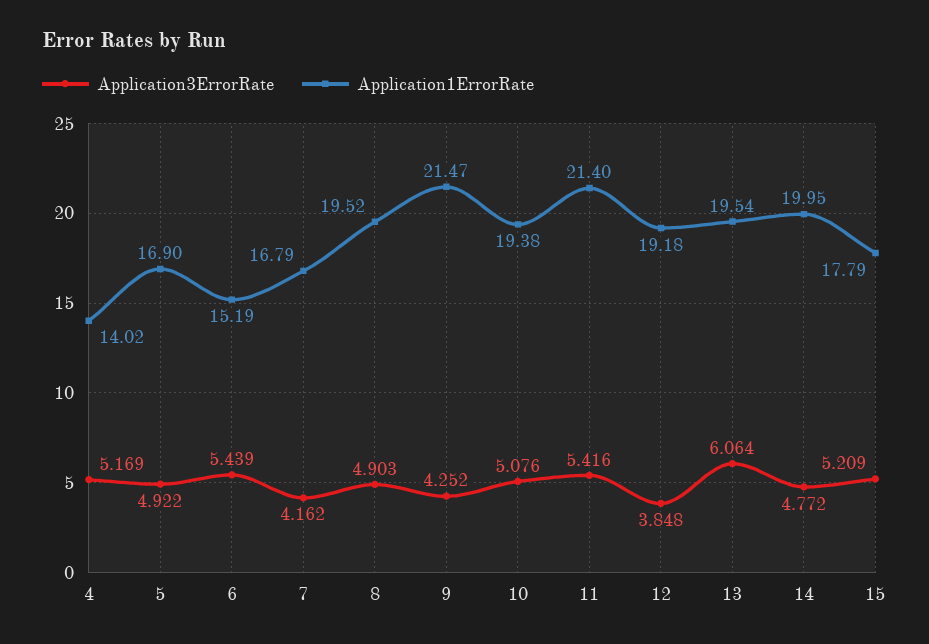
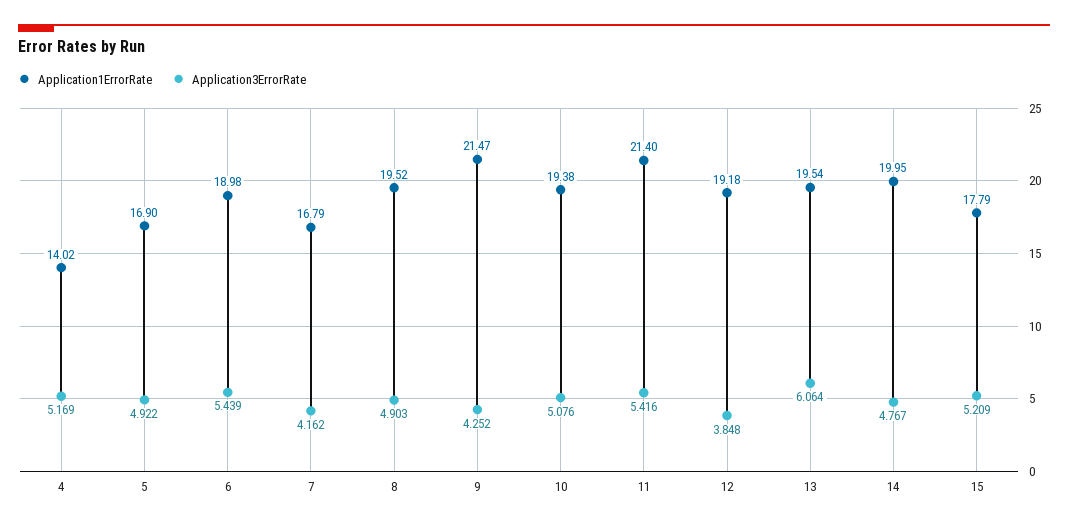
Application1ErrorRate, 6: 15.19 -> 18.98
Application3ErrorRate, 14: 4.772 -> 4.767

